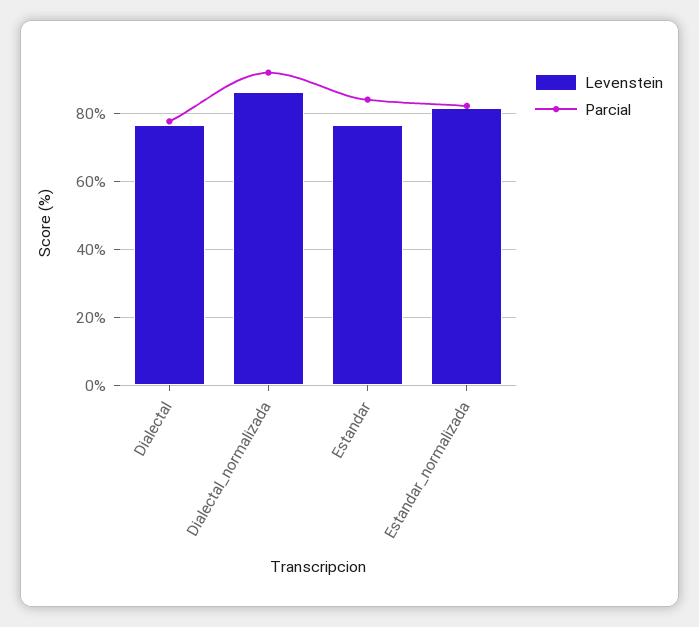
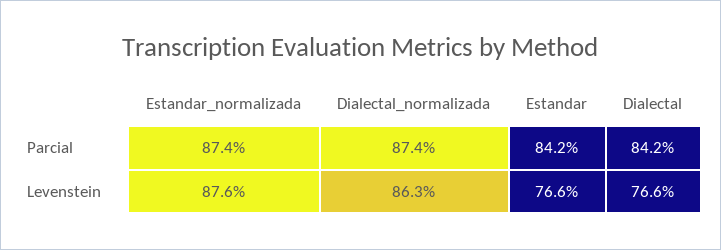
Parcial, Dialectal: 78 -> 84.2
Parcial, Dialectal_normalizada: 92 -> 87.4
Levenstein, Estandar_normalizada: 82 -> 87.6
Parcial, Estandar_normalizada: 82 -> 87.4

